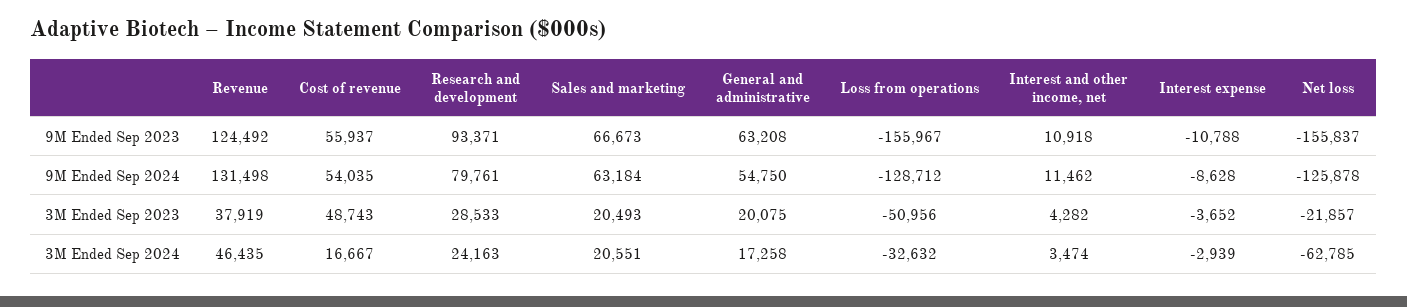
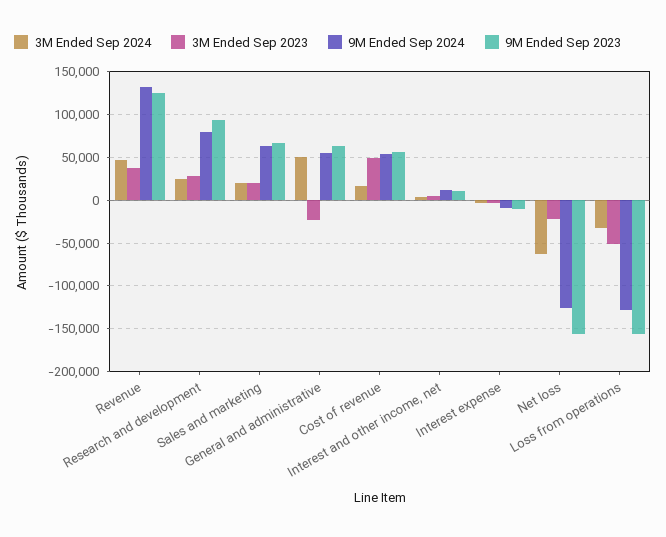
3M Ended Sep 2023, General and administrative: 20075 -> -20000
3M Ended Sep 2024, General and administrative: 17258 -> 50000

